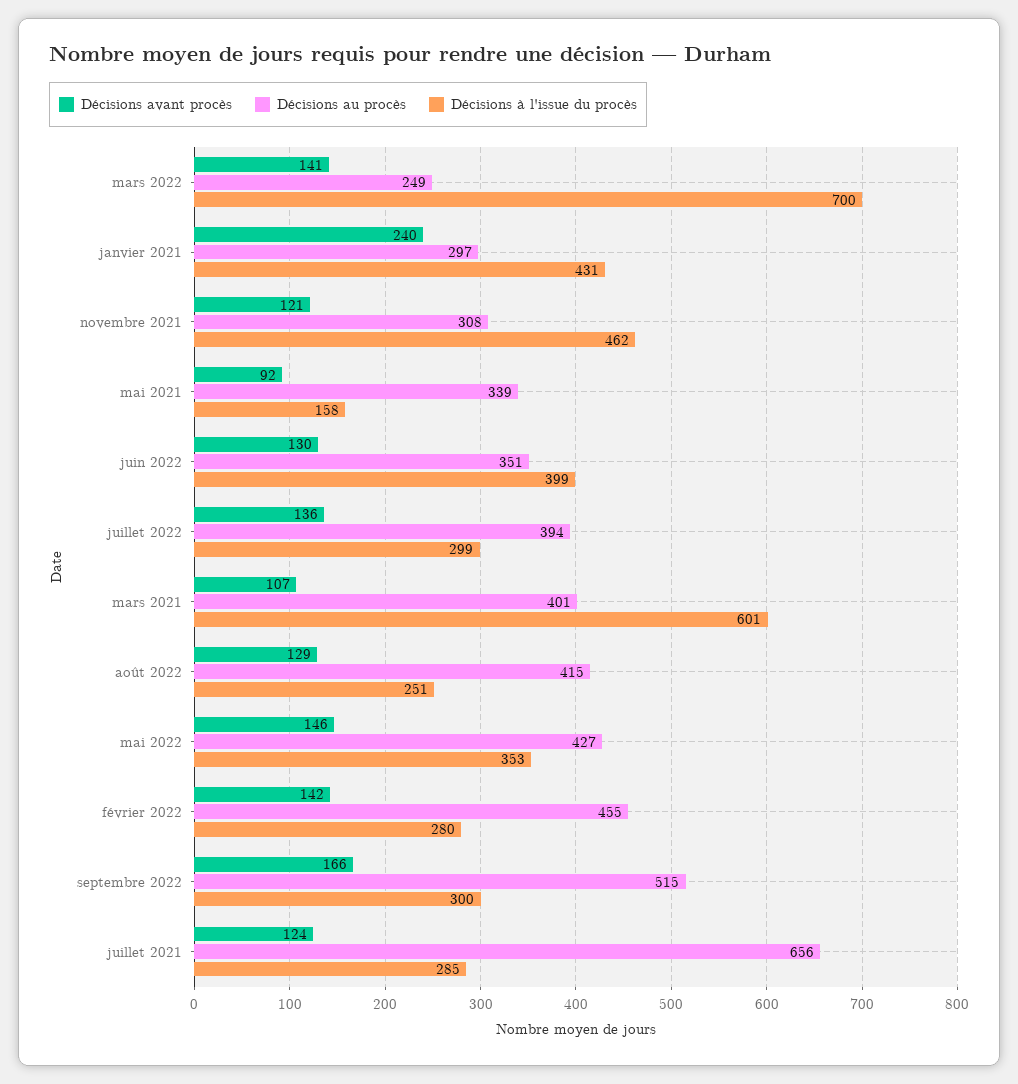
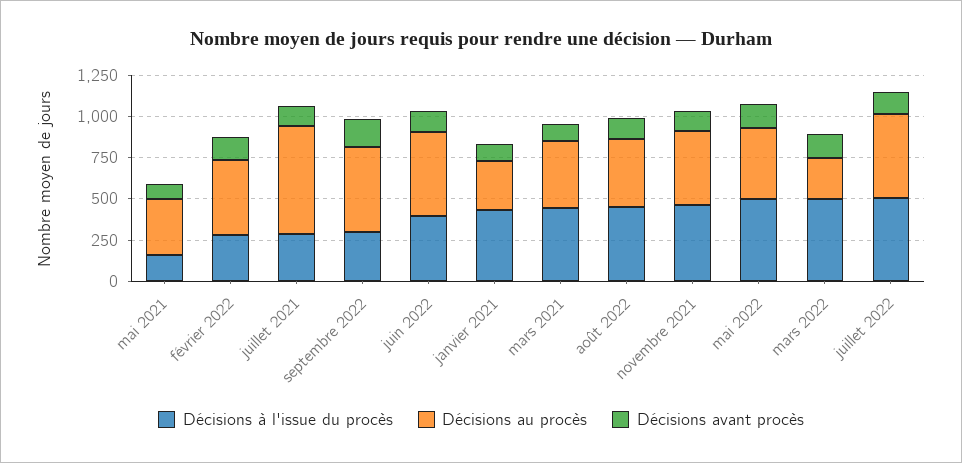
Décisions à l'issue du procès, mars 2022: 700 -> 500
Décisions avant procès, janvier 2021: 240 -> 100
Décisions au procès, novembre 2021: 308 -> 450
Décisions au procès, juin 2022: 351 -> 500
Décisions au procès, juillet 2022: 394 -> 500
Décisions à l'issue du procès, juillet 2022: 299 -> 500
Décisions à l'issue du procès, mars 2021: 601 -> 450
Décisions à l'issue du procès, août 2022: 251 -> 450
Décisions à l'issue du procès, mai 2022: 353 -> 500

